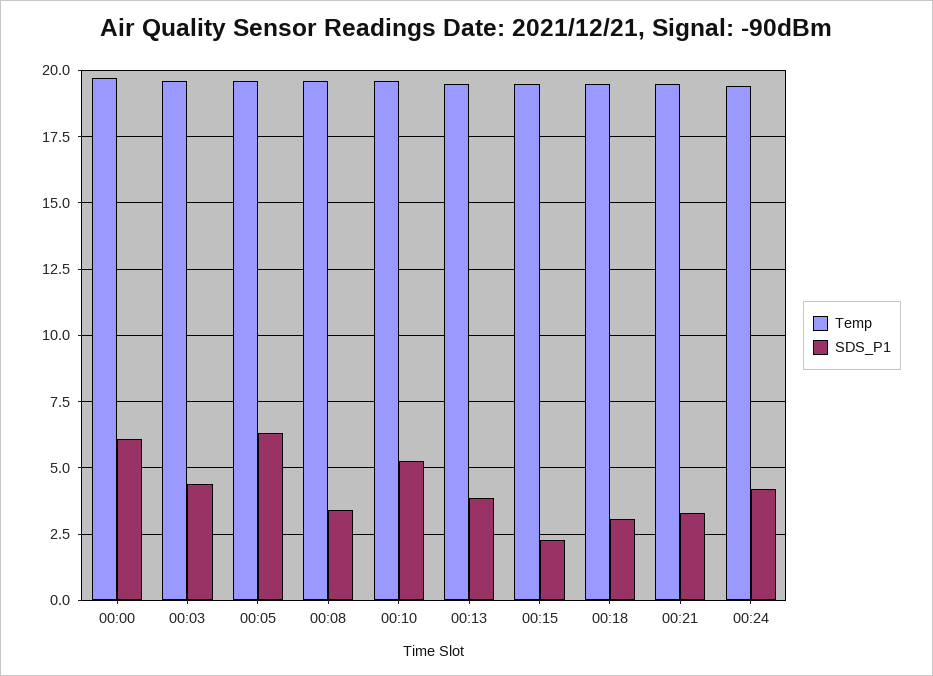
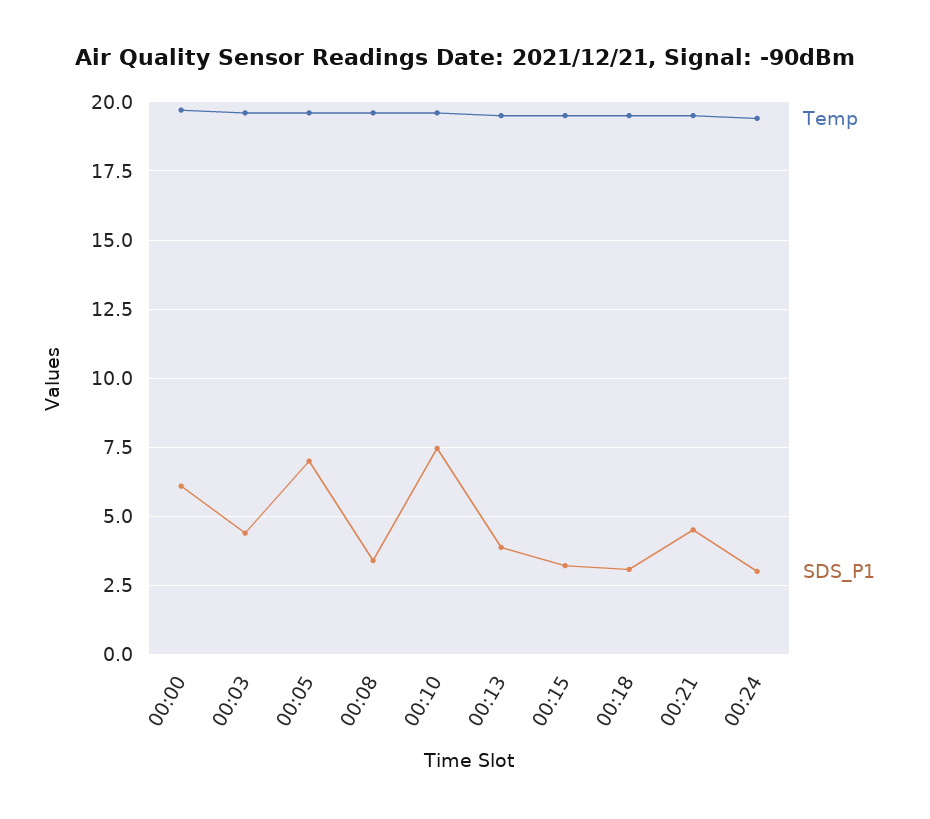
SDS_P1, 00:05: 6.25 -> 7
SDS_P1, 00:10: 5.25 -> 7.5
SDS_P1, 00:15: 2.25 -> 3.25
SDS_P1, 00:21: 3.25 -> 4.5
SDS_P1, 00:24: 4.25 -> 3

